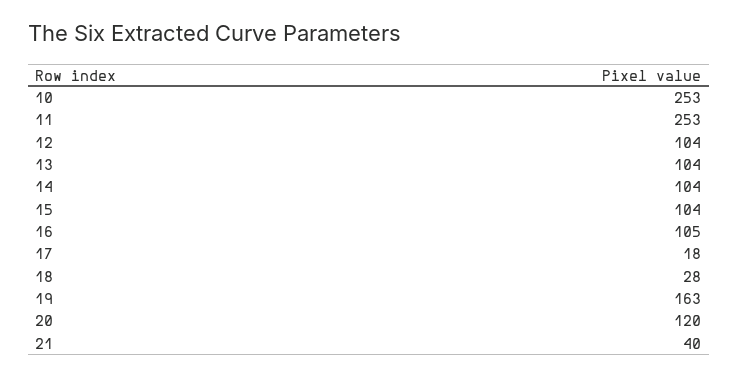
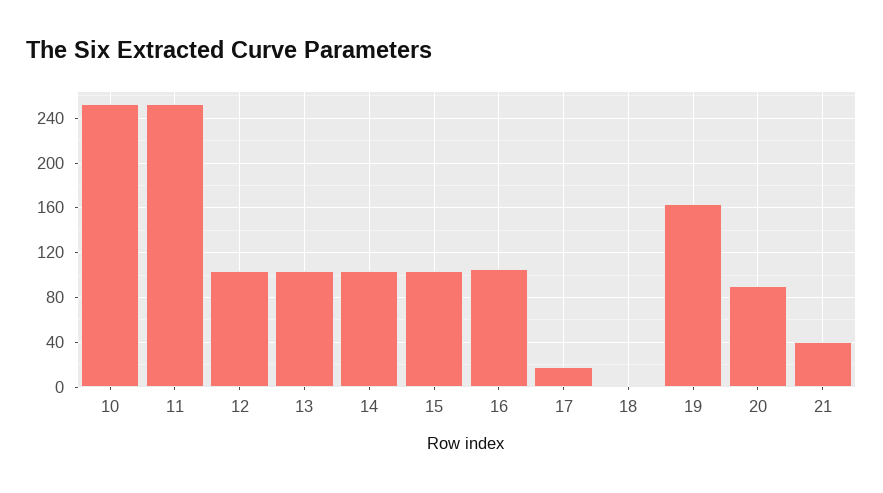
18: 28 -> 0
20: 120 -> 90

